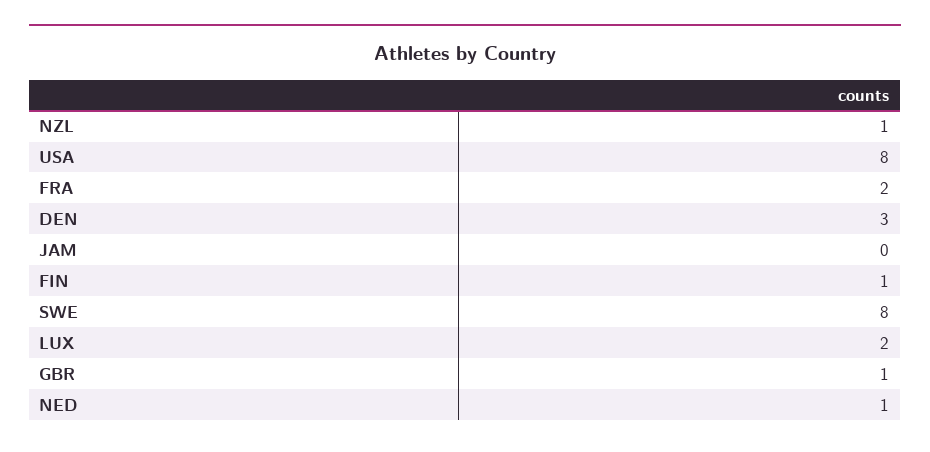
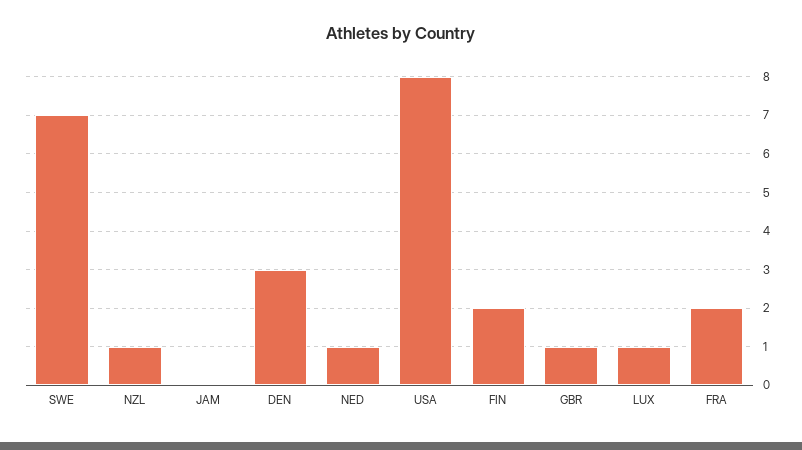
FIN: 1 -> 2
SWE: 8 -> 7
LUX: 2 -> 1

